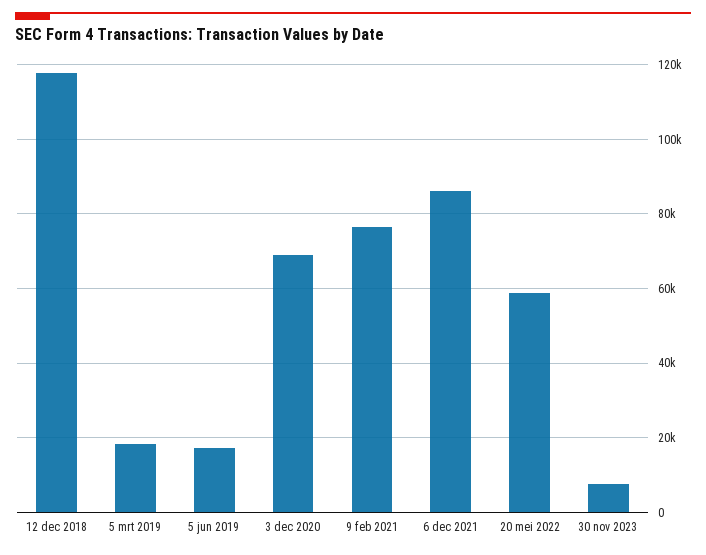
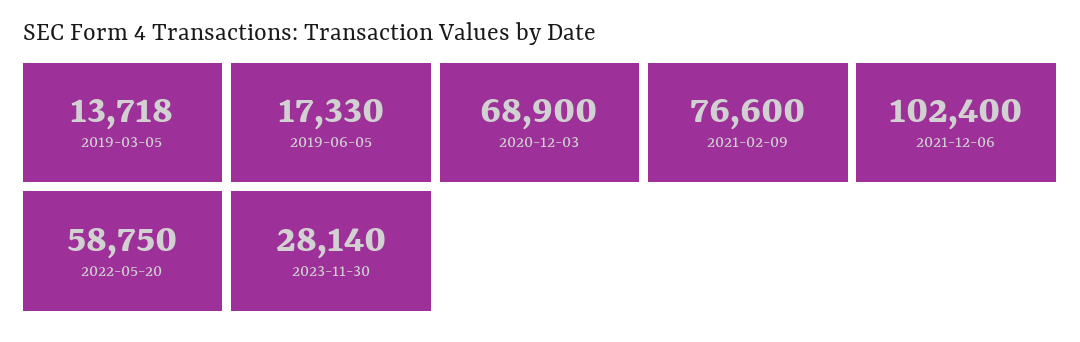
12 dec 2018: 118000 -> none
5 mrt 2019: 18000 -> 13718
6 dec 2021: 86000 -> 102400
30 nov 2023: 8000 -> 28140

